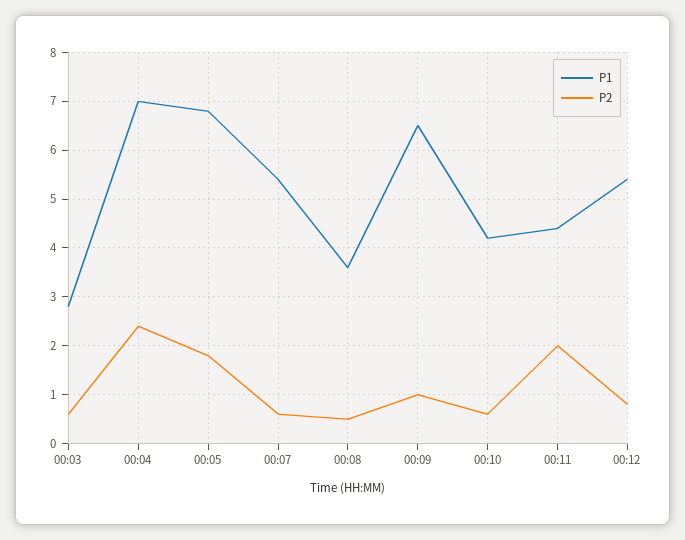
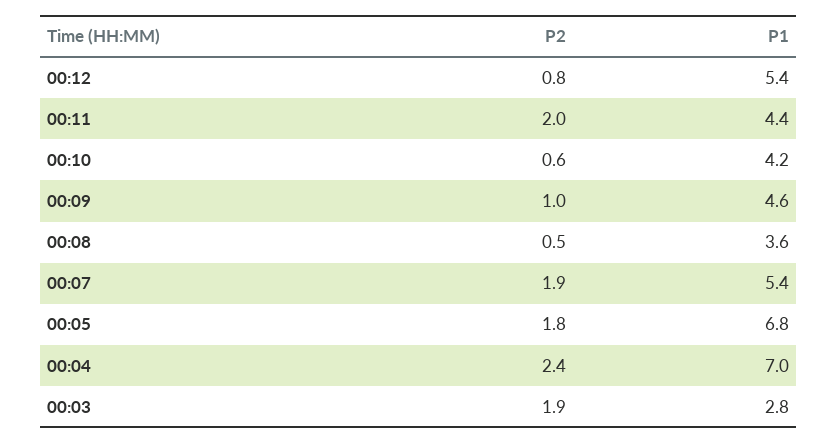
P2, 00:03: 0.5 -> 1.9
P2, 00:07: 0.5 -> 1.9
P1, 00:09: 6.5 -> 4.6

